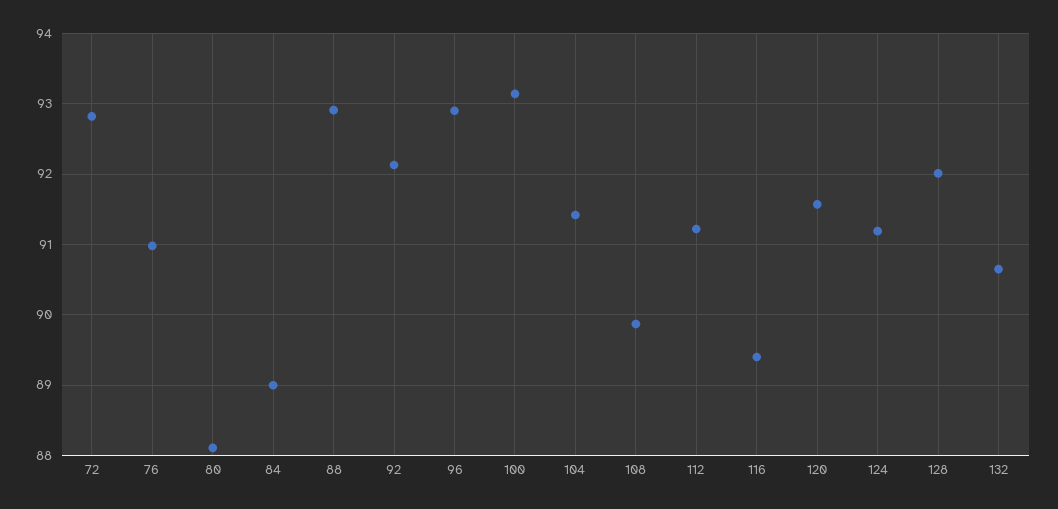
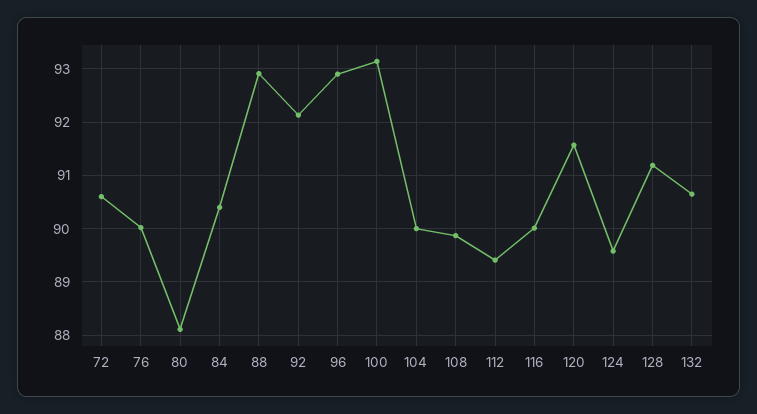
72: 92.8 -> 90.6
76: 91 -> 90
84: 89 -> 90.4
104: 91.4 -> 90
112: 91.2 -> 89.4
116: 89.4 -> 90
124: 91.2 -> 89.6
128: 92 -> 91.2

